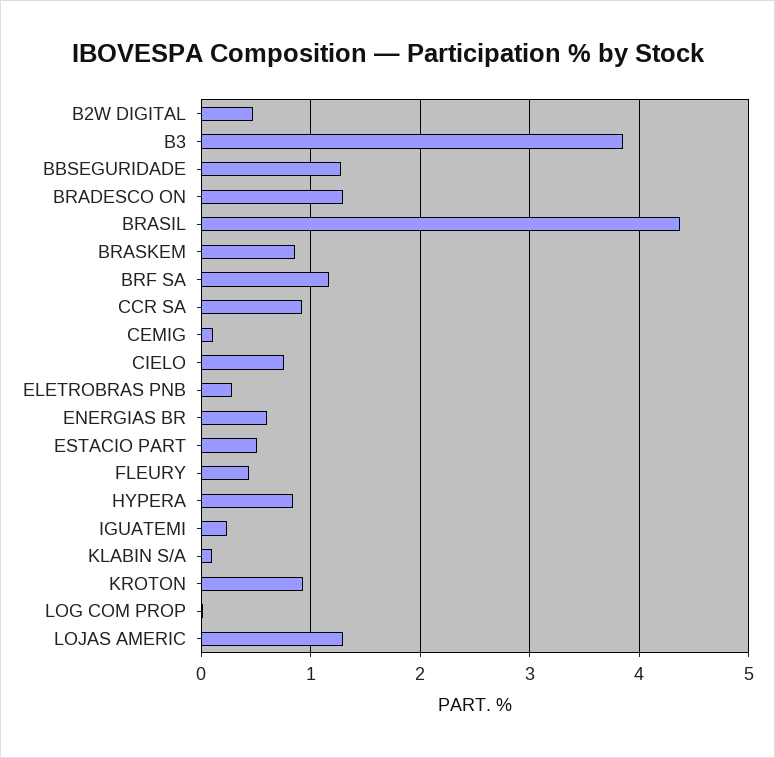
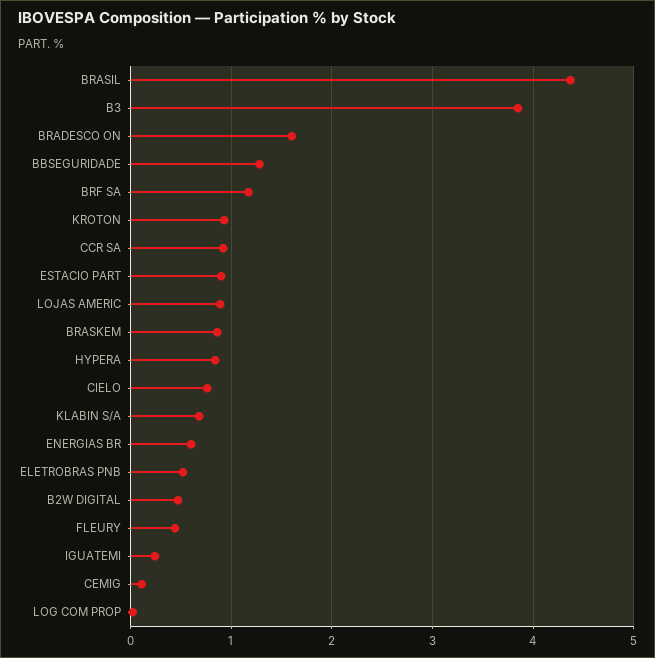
BRADESCO ON: 1.3 -> 1.6
ELETROBRAS PNB: 0.3 -> 0.5
ESTACIO PART: 0.5 -> 0.9
KLABIN S/A: 0.1 -> 0.7
LOJAS AMERIC: 1.3 -> 0.9

